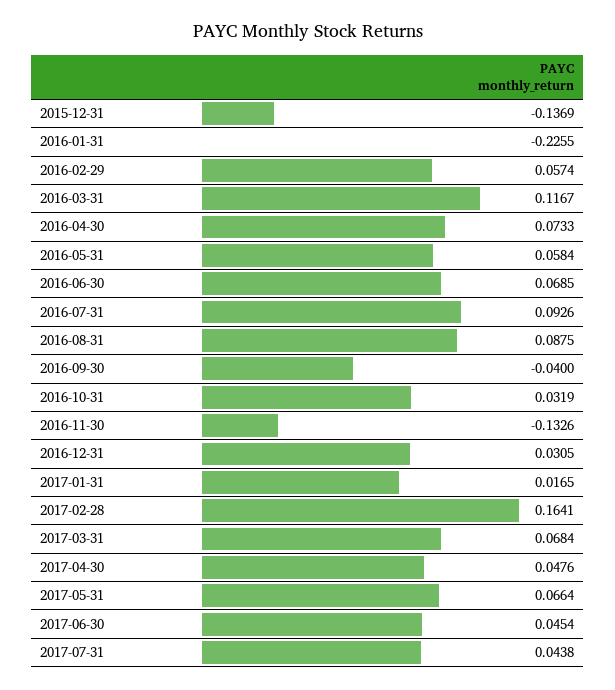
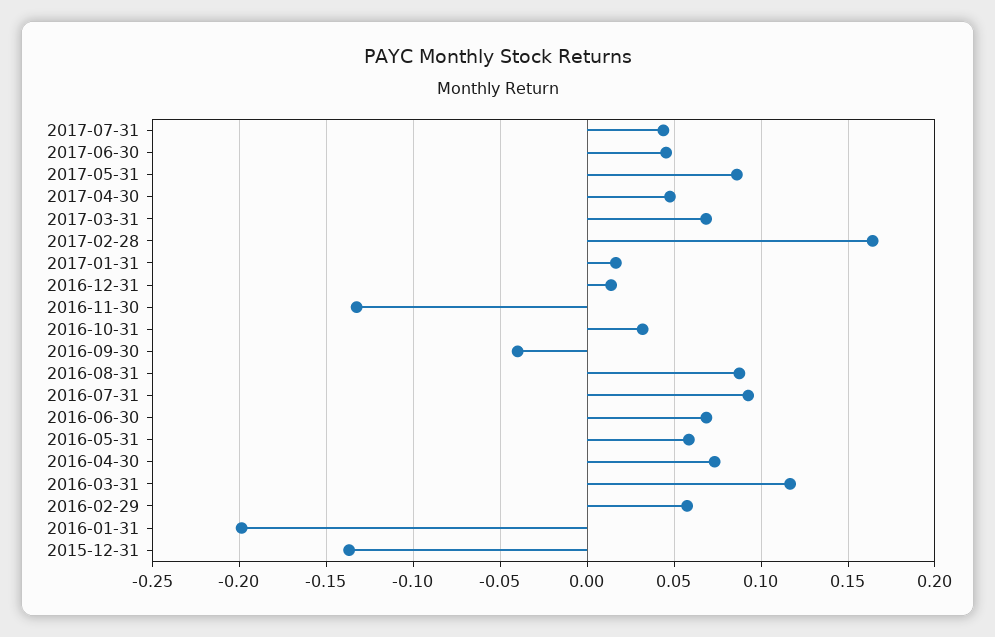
2016-01-31: -0.2255 -> -0.2
2016-12-31: 0.0305 -> 0.015
2017-05-31: 0.0664 -> 0.085

